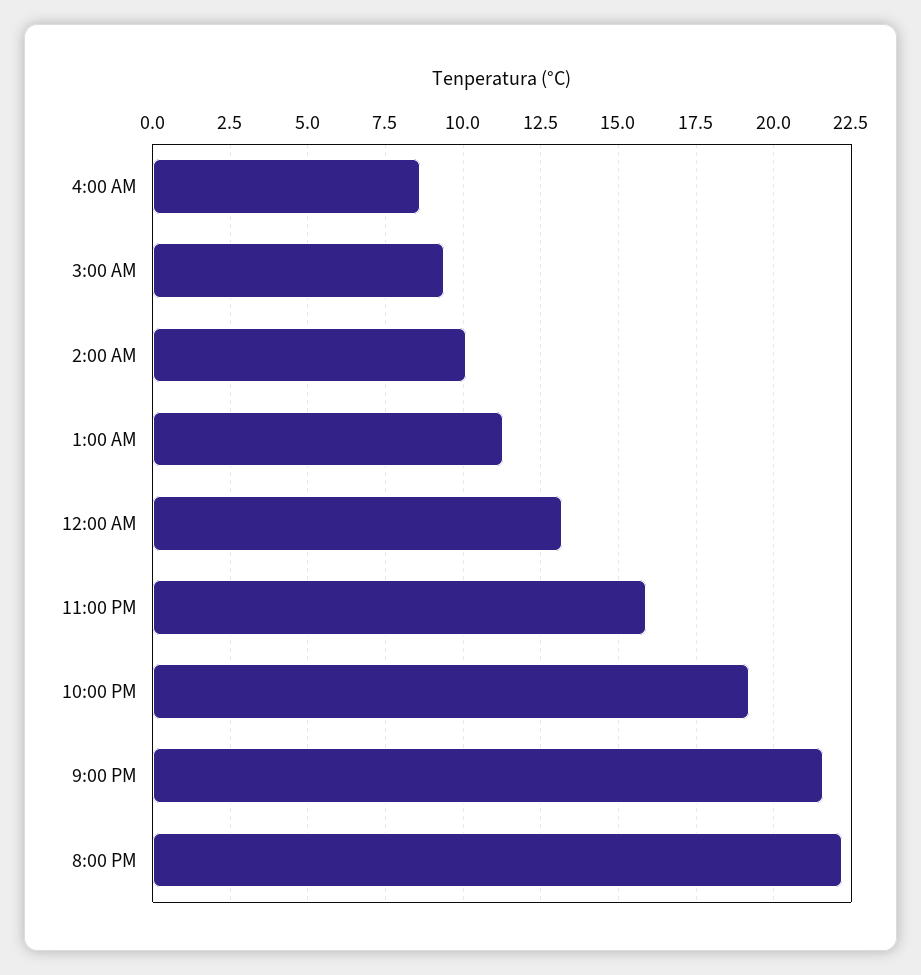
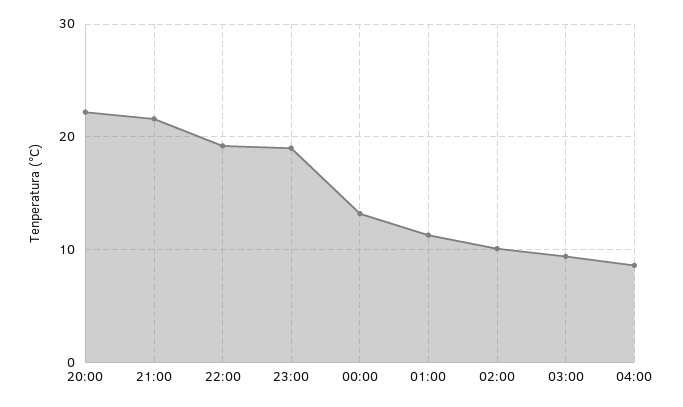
11:00 PM: 16 -> 19

